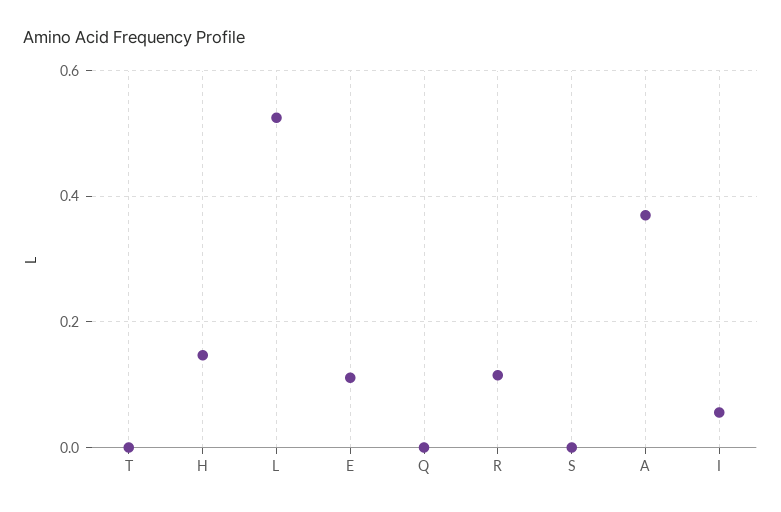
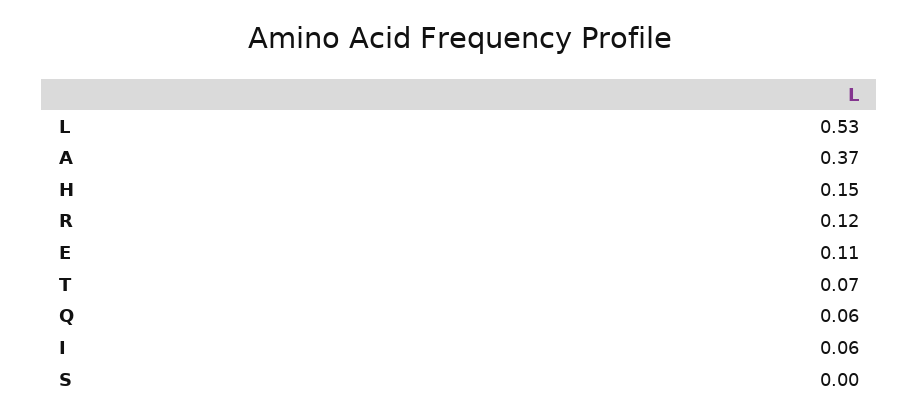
T: 0 -> 0.07
Q: 0 -> 0.06

